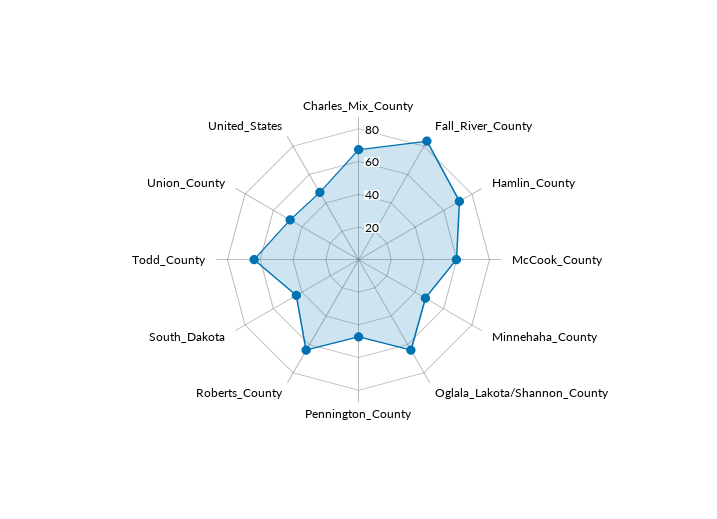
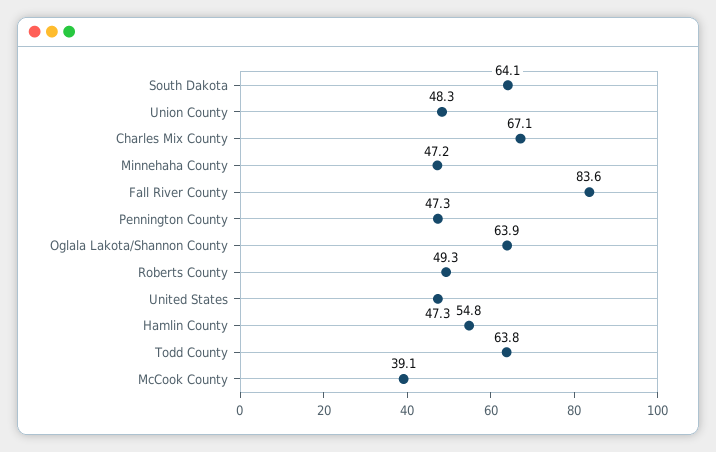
Hamlin_County: 70 -> 54.8
McCook_County: 60 -> 39.1
Roberts_County: 65 -> 49.3
South_Dakota: 45 -> 64.1

